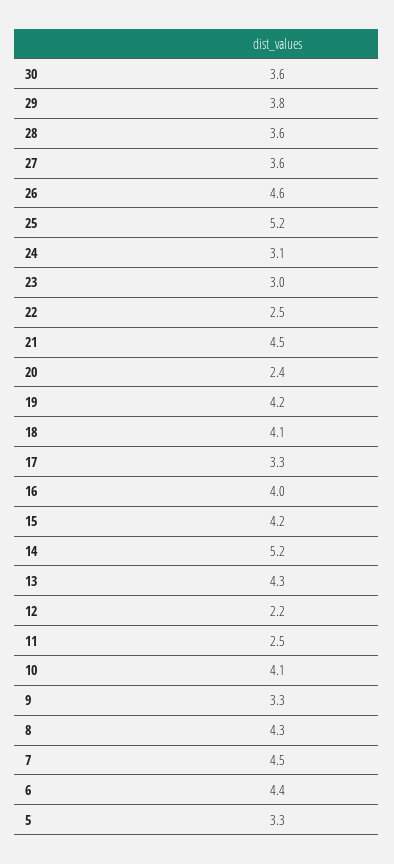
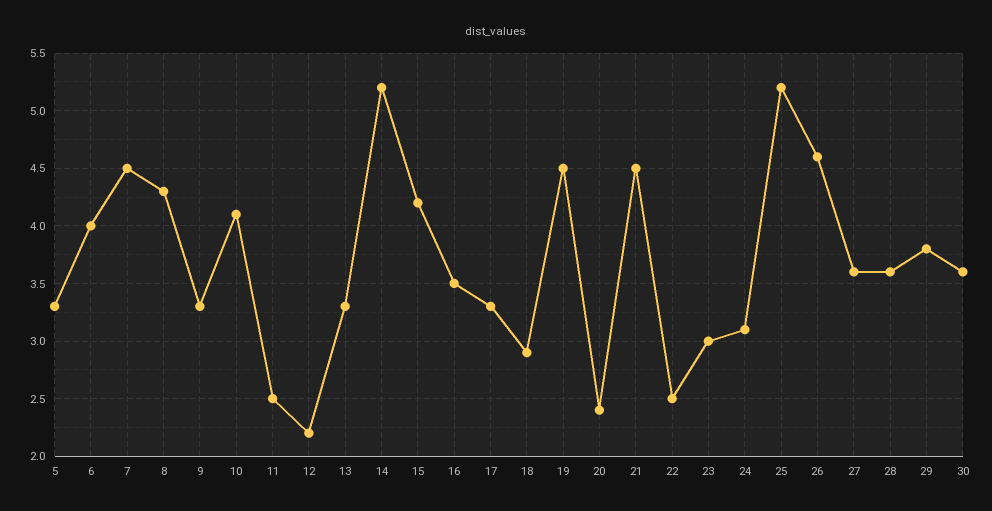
19: 4.2 -> 4.5
18: 4.1 -> 2.9
16: 4 -> 3.5
13: 4.3 -> 3.3
6: 4.4 -> 4

